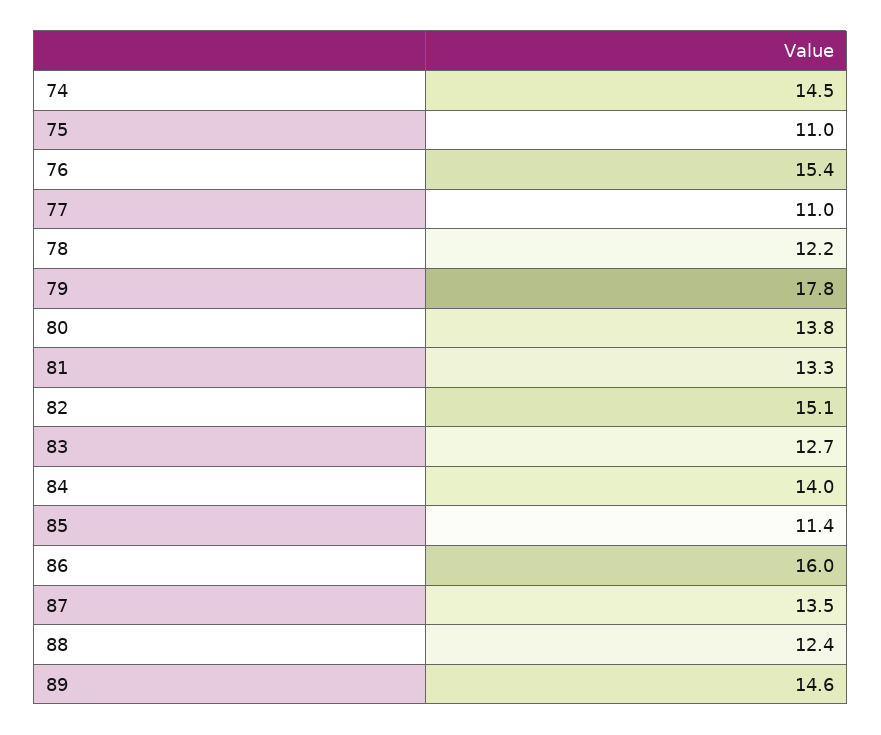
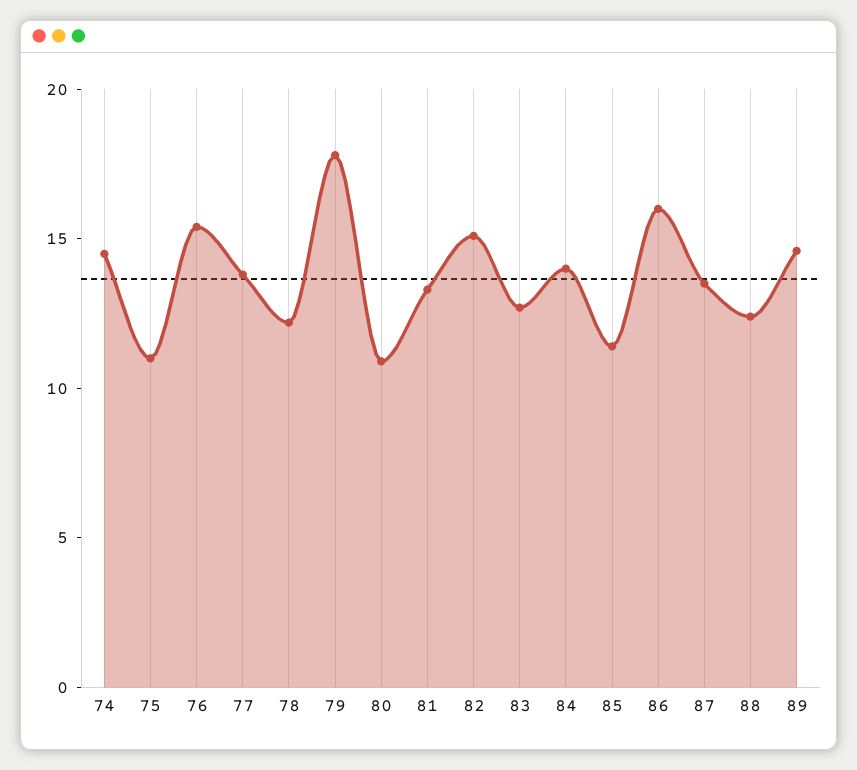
77: 11 -> 14
80: 13.8 -> 11

